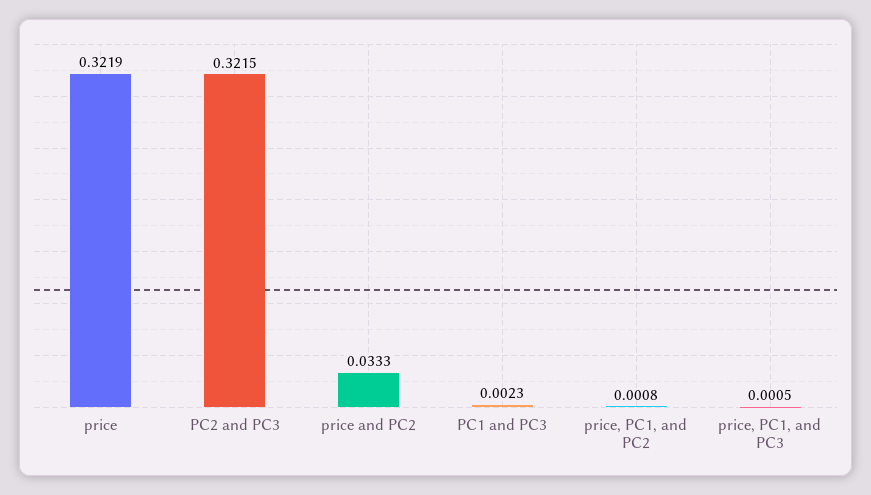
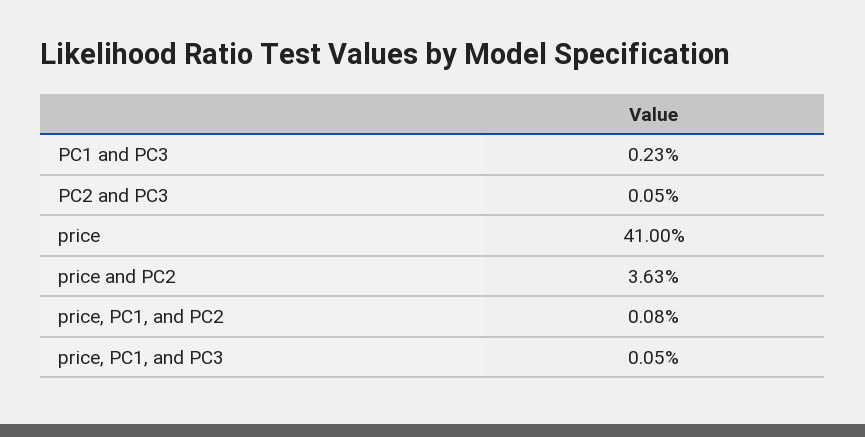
price: 0.3219 -> 0.41
PC2 and PC3: 0.3215 -> 0.0005
price and PC2: 0.0333 -> 0.0363

